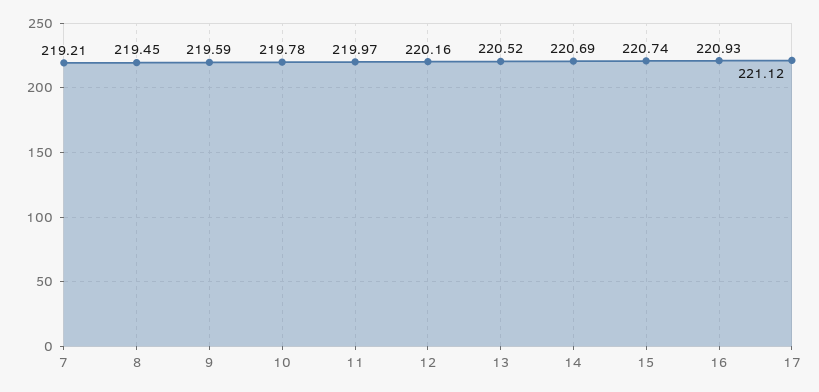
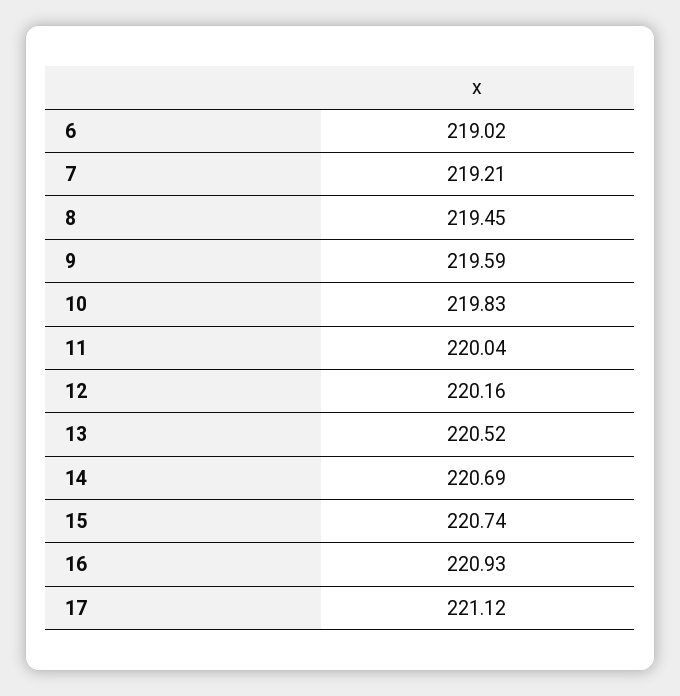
10: 219.78 -> 219.83
11: 219.97 -> 220.04
6: none -> 219.02

